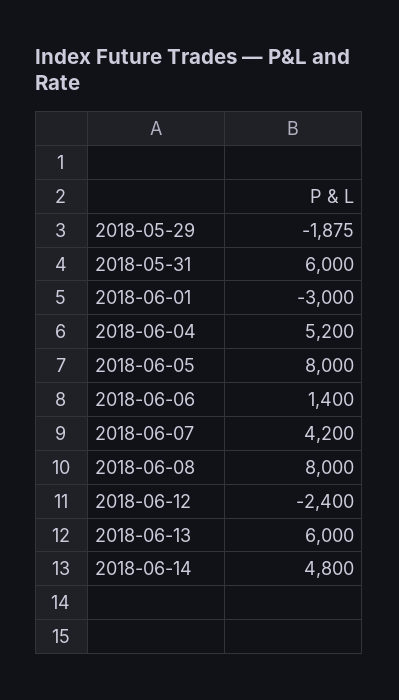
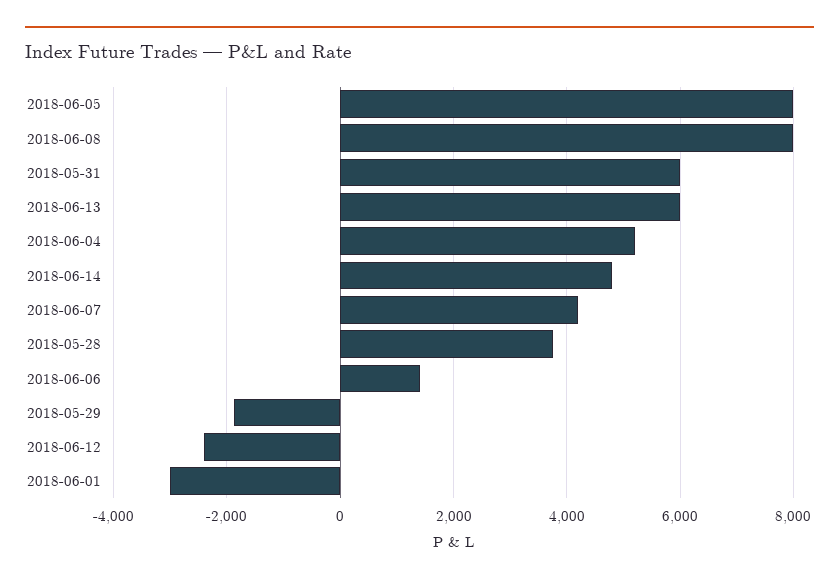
2018-05-28: none -> 3800

